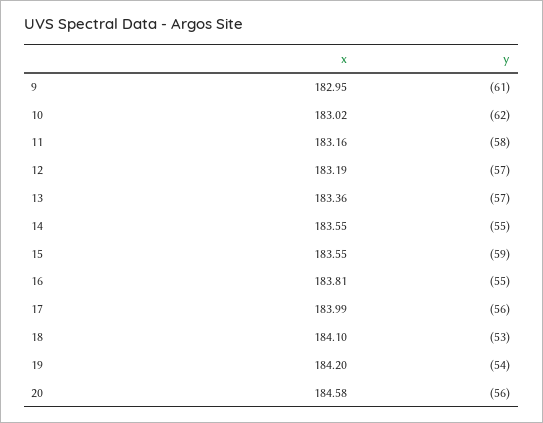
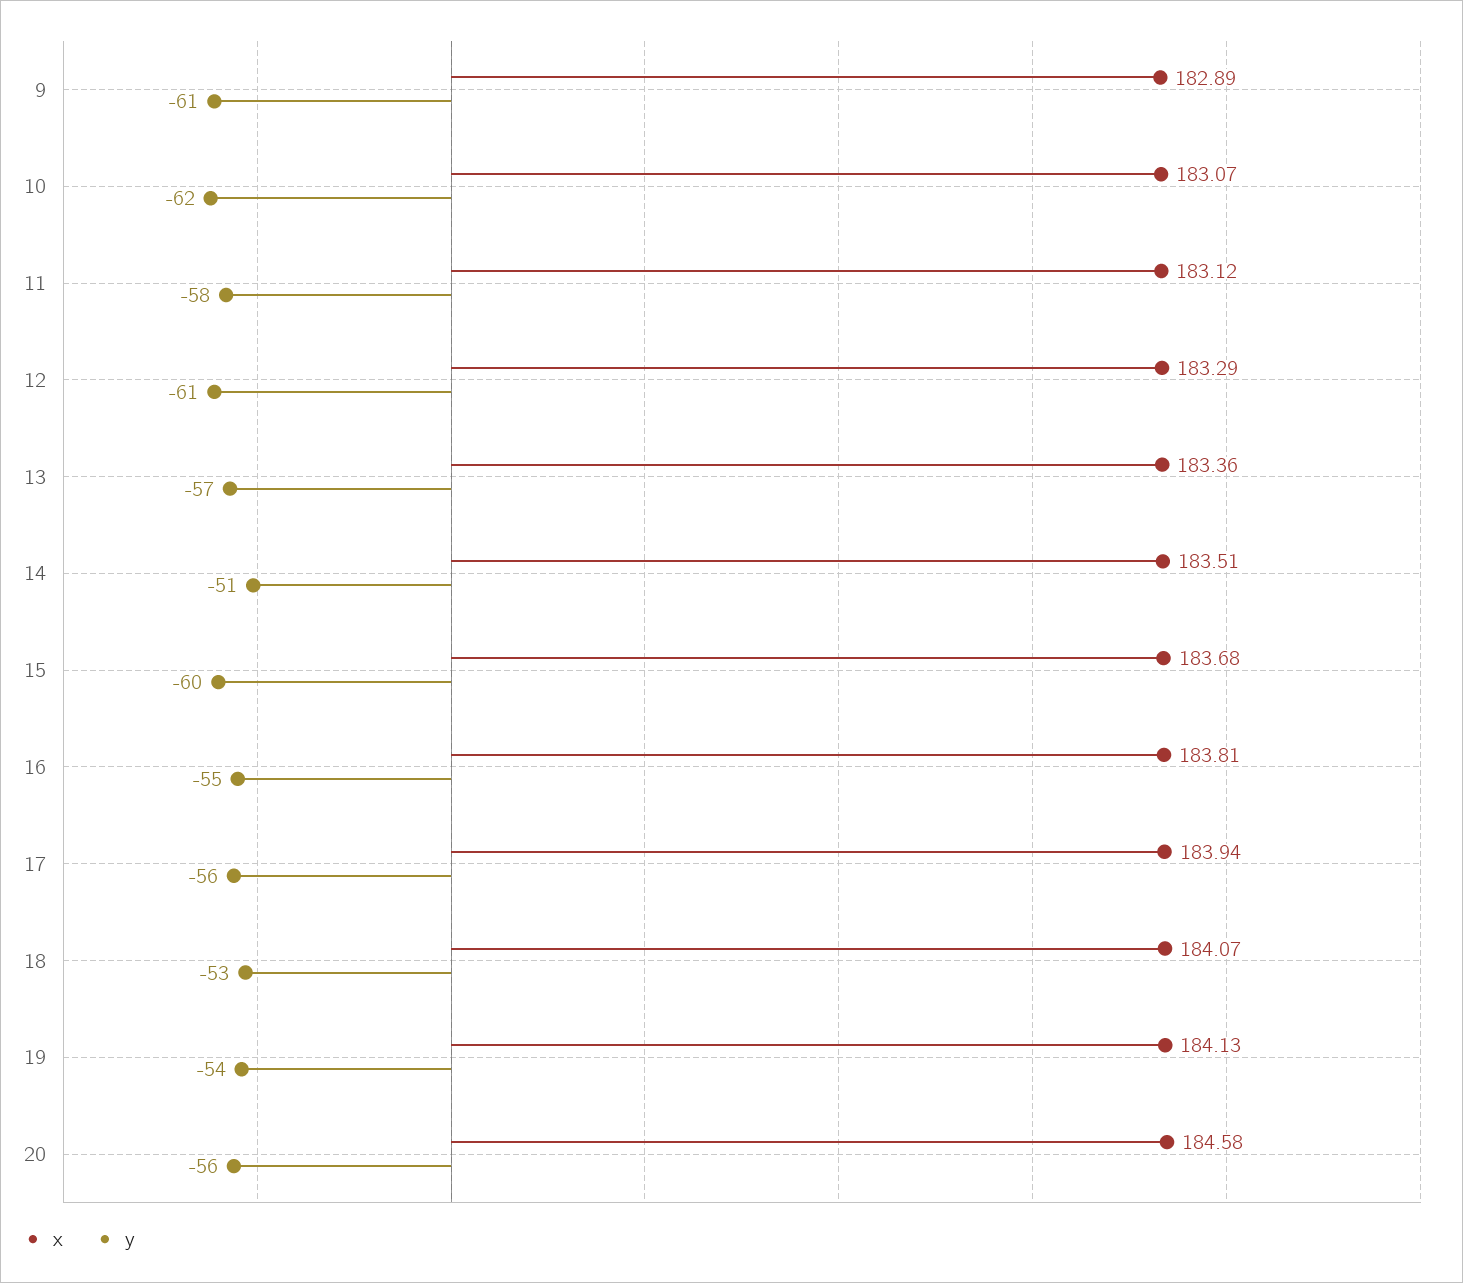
x, 9: 182.95 -> 182.89
x, 10: 183.02 -> 183.07
x, 11: 183.16 -> 183.12
x, 12: 183.19 -> 183.29
y, 12: -57 -> -61
x, 14: 183.55 -> 183.51
y, 14: -55 -> -51
x, 15: 183.55 -> 183.68
y, 15: -59 -> -60
x, 17: 183.99 -> 183.94
x, 18: 184.1 -> 184.07
x, 19: 184.2 -> 184.13

